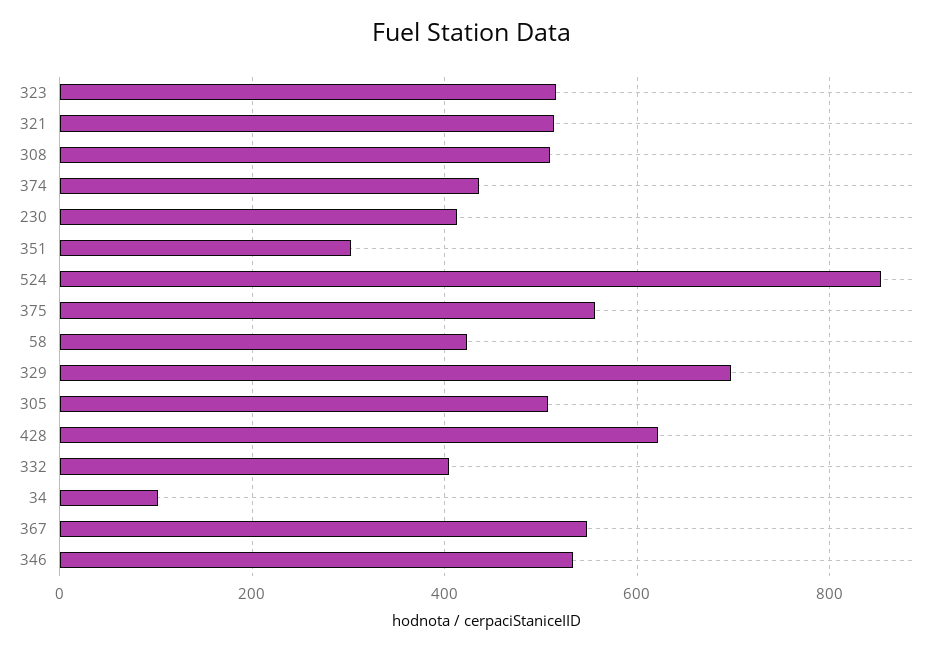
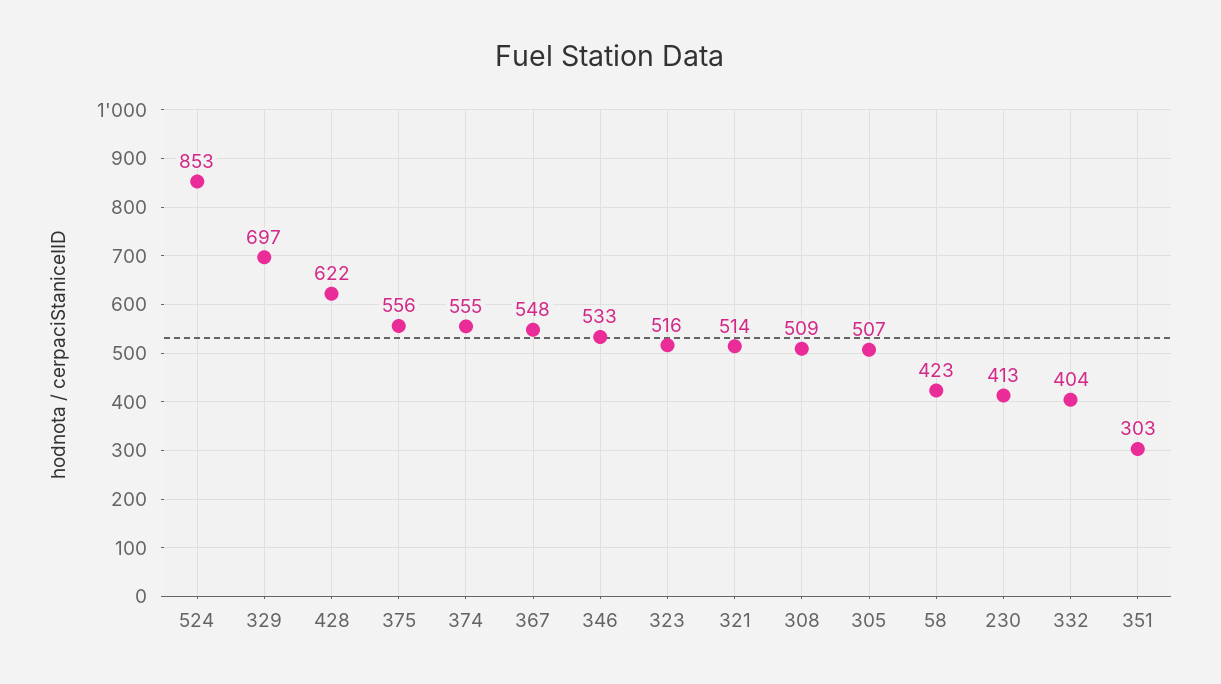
374: 440 -> 555
34: 100 -> none

